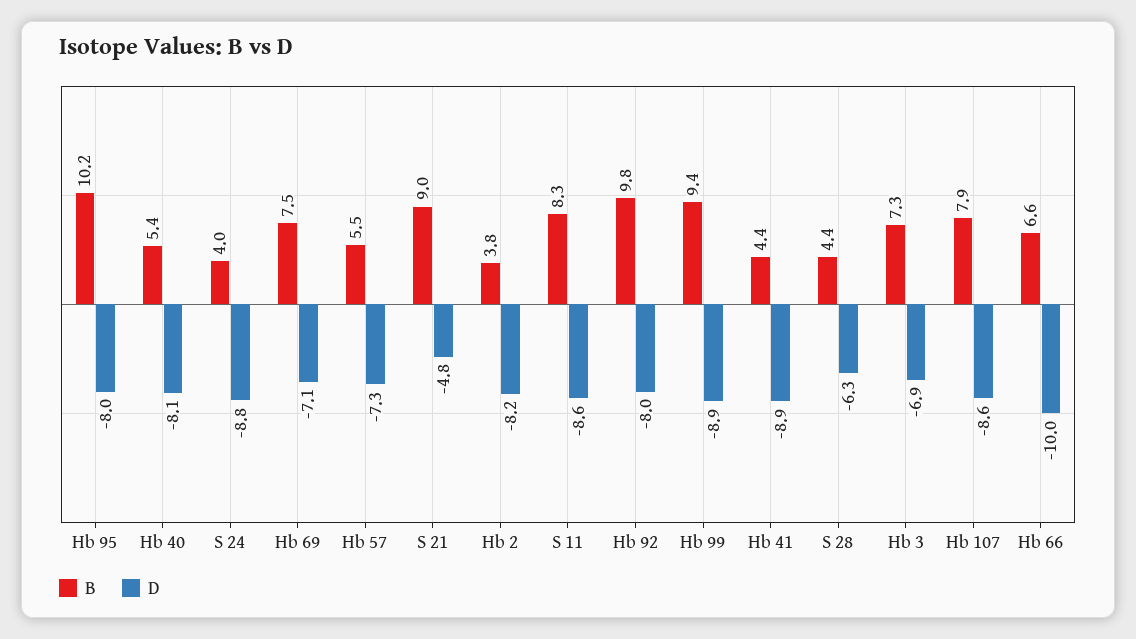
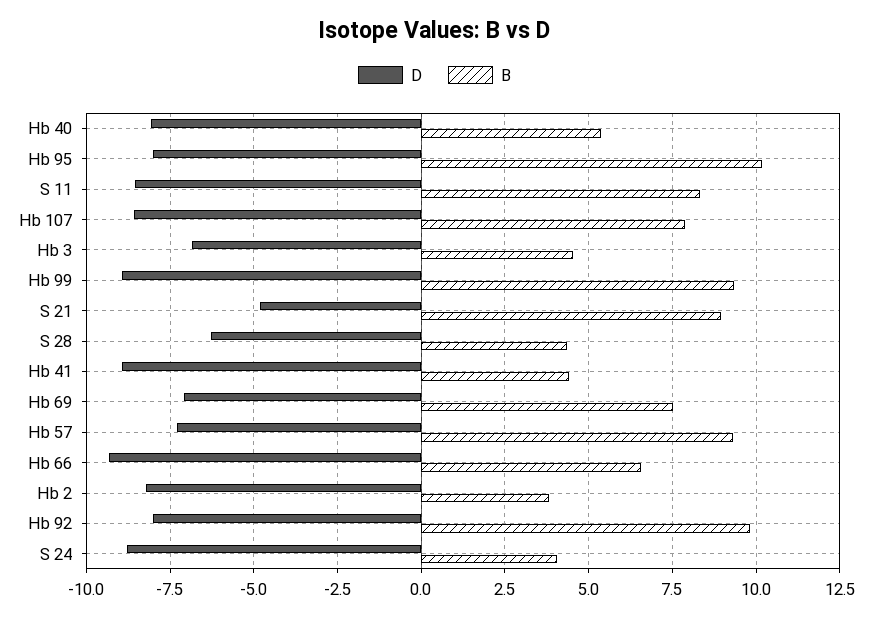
B, Hb 57: 5.5 -> 9.25
B, Hb 3: 7.3 -> 4.5
D, Hb 66: -10 -> -9.25

